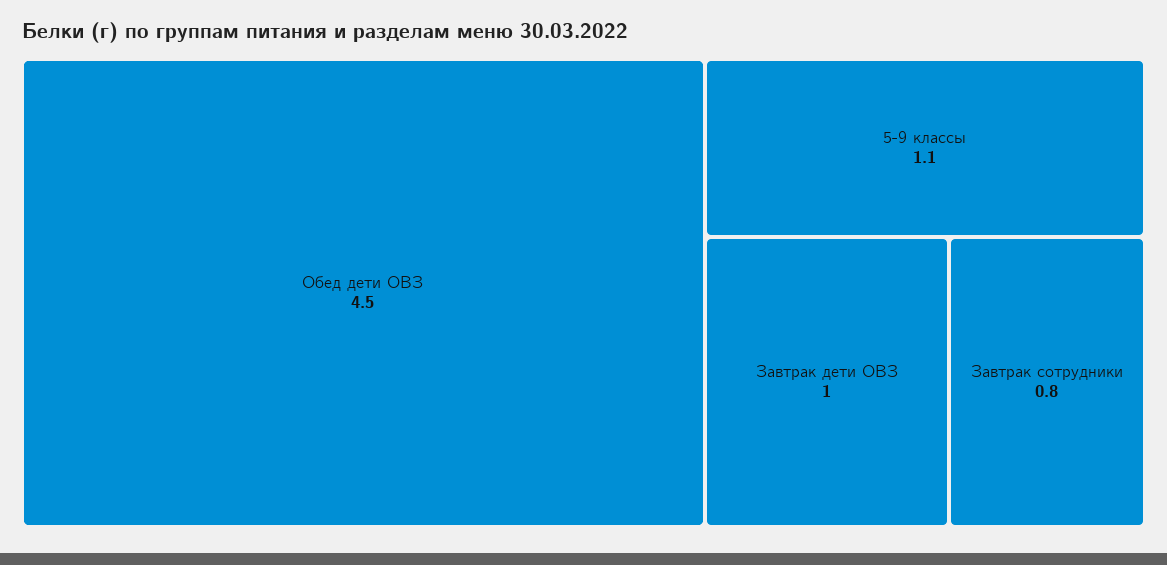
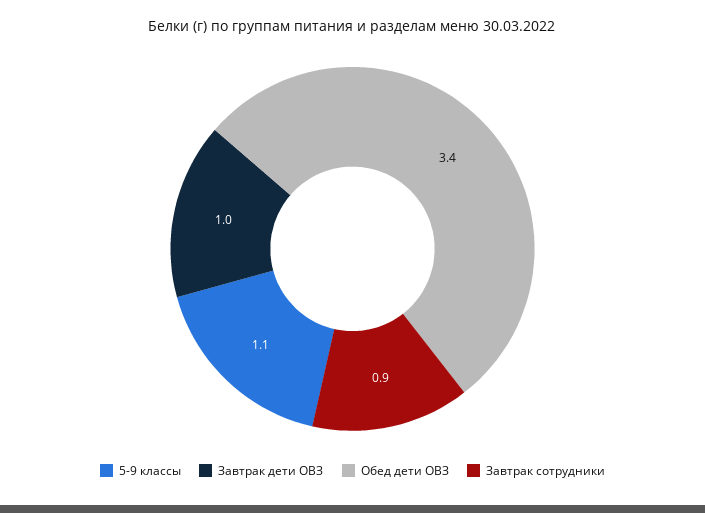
Обед дети ОВЗ: 4.5 -> 3.4
Завтрак сотрудники: 0.8 -> 0.9

